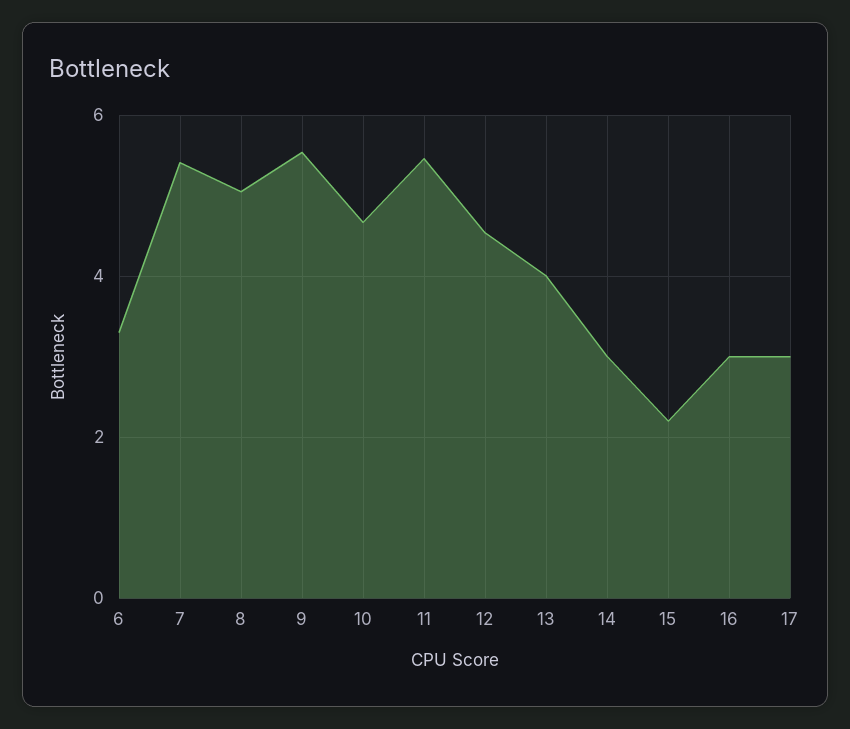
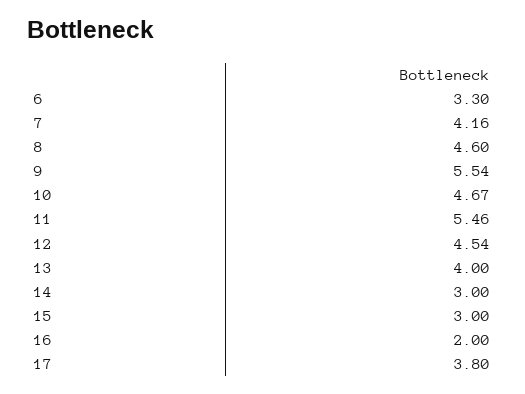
7: 5.4 -> 4.16
8: 5 -> 4.6
15: 2.2 -> 3
16: 3 -> 2
17: 3 -> 3.8

